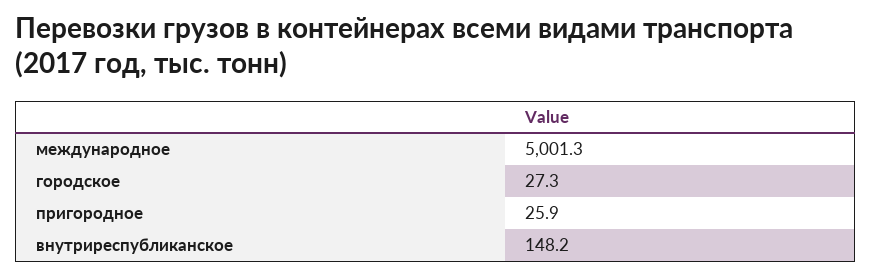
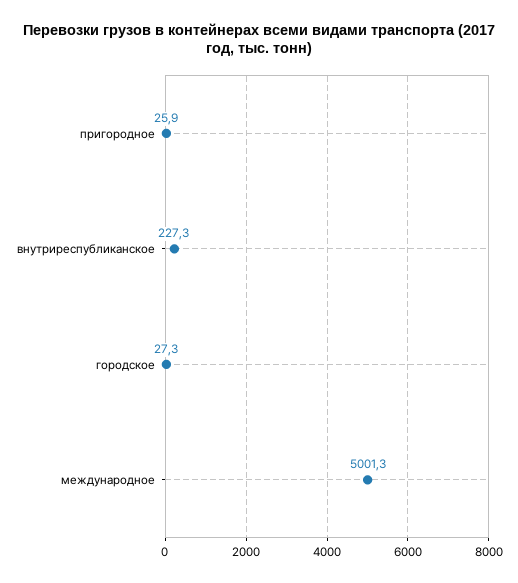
внутриреспубликанское: 148.2 -> 227.3

